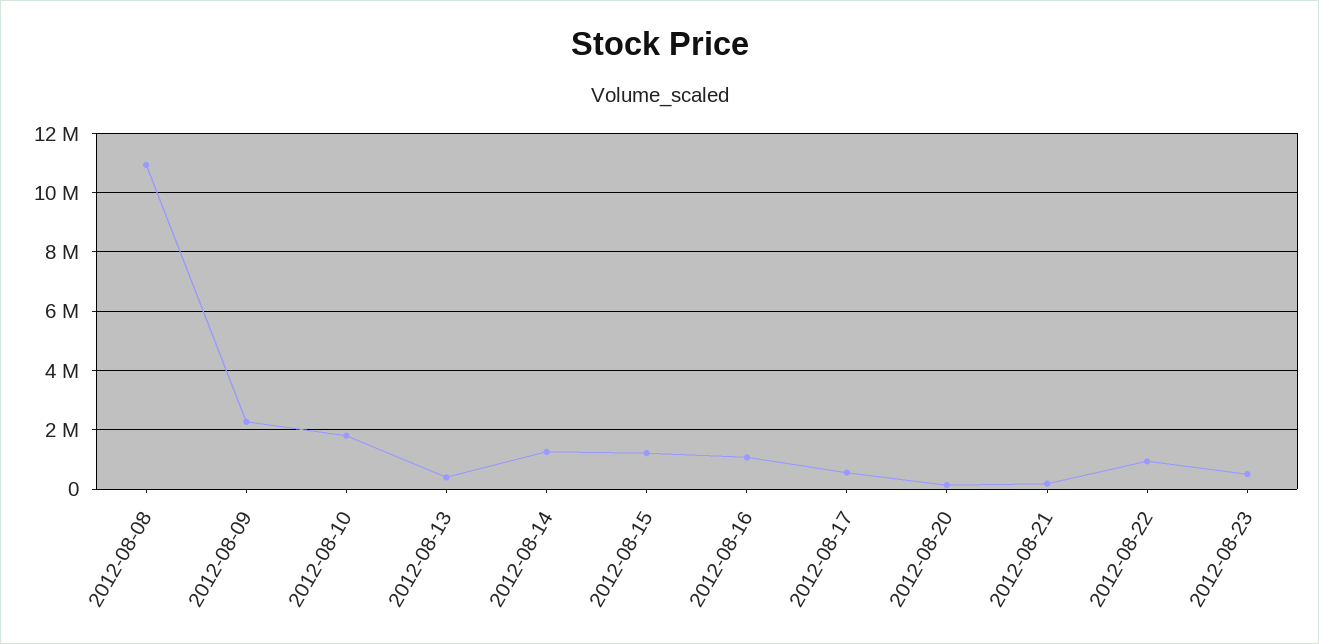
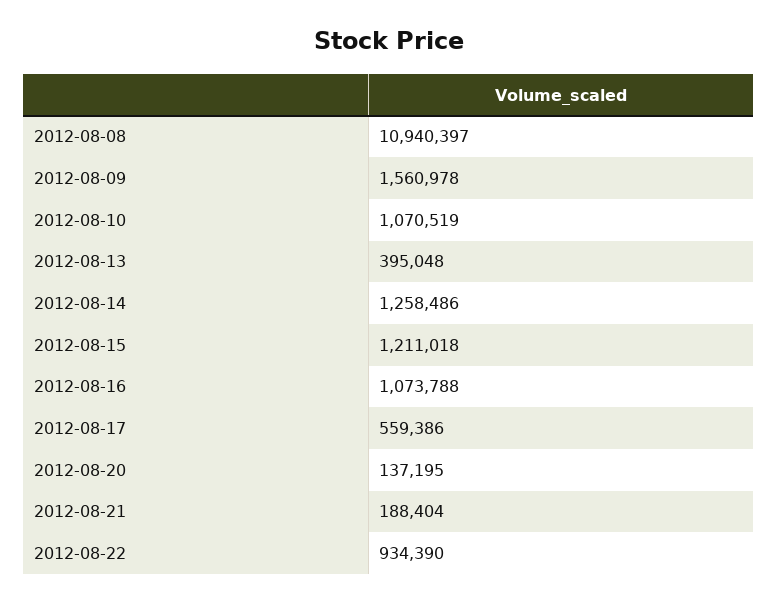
2012-08-09: 2250000 -> 1560978
2012-08-10: 1750000 -> 1070519
2012-08-23: 500000 -> none

